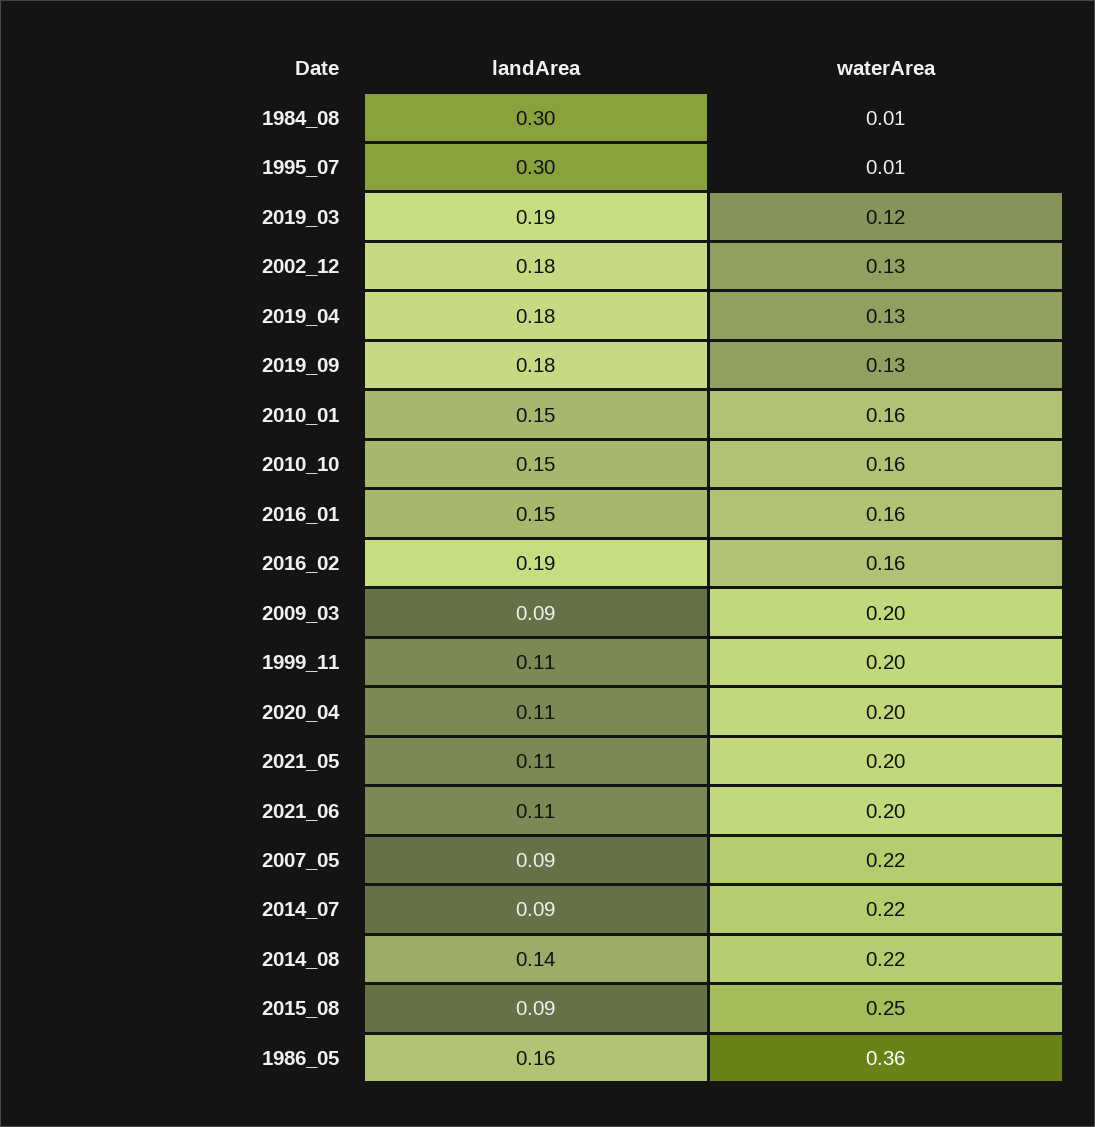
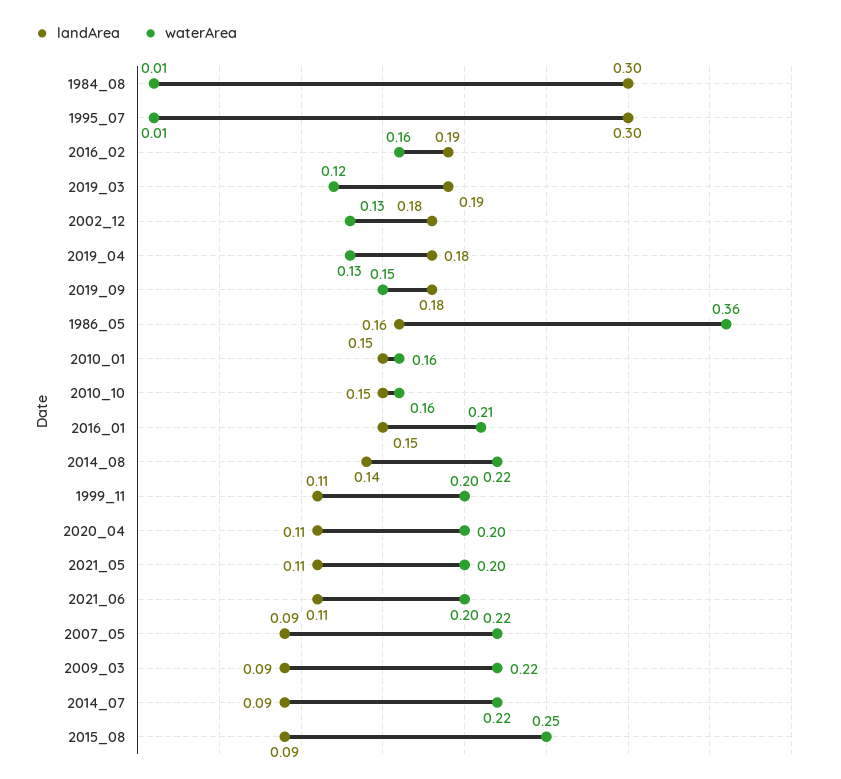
waterArea, 2019_09: 0.13 -> 0.15
waterArea, 2016_01: 0.16 -> 0.21
waterArea, 2009_03: 0.2 -> 0.22

